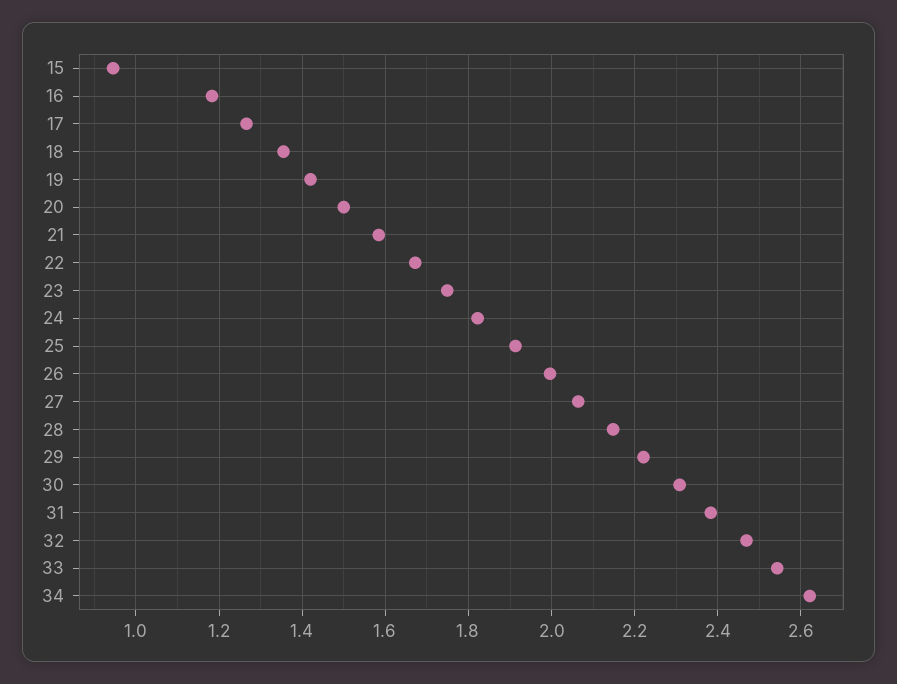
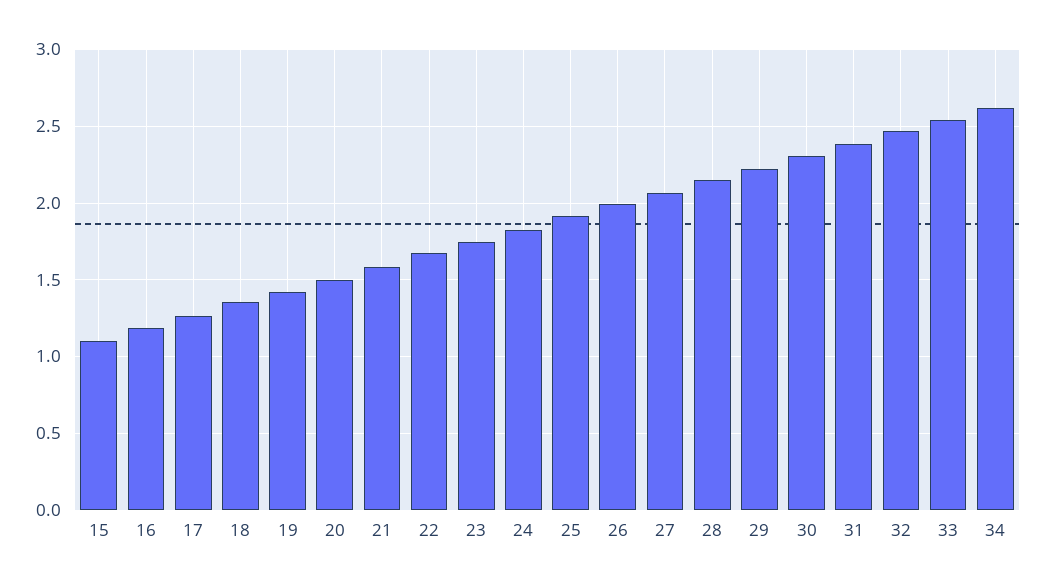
15: 0.94 -> 1.1

